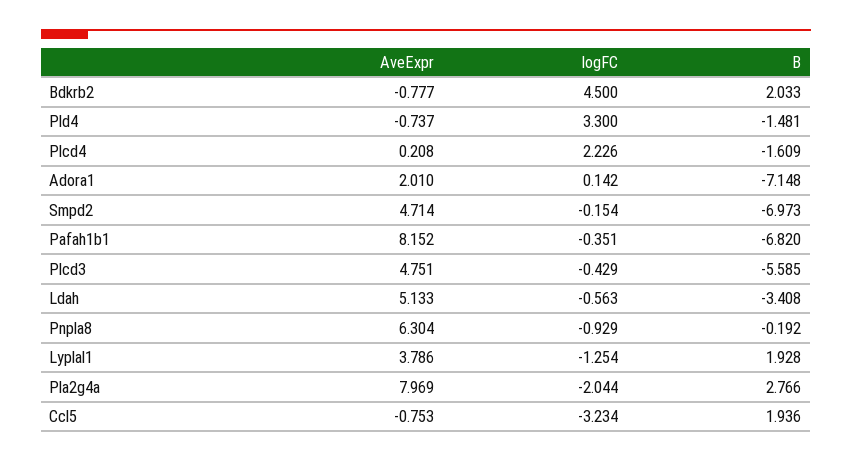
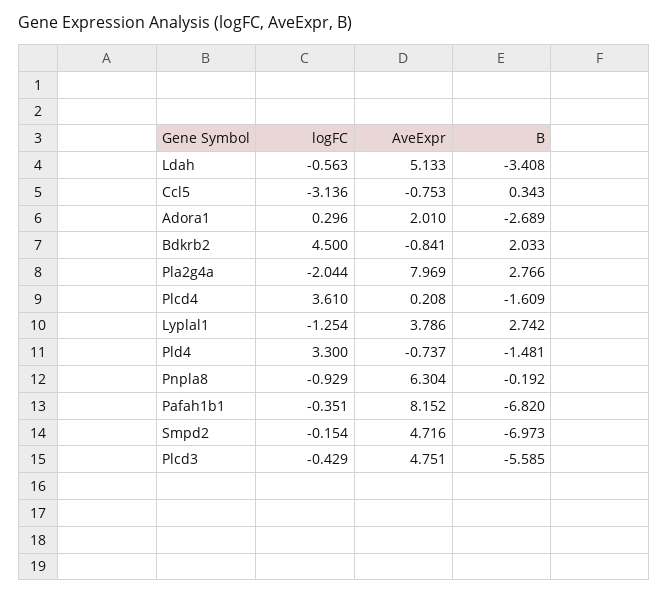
AveExpr, Bdkrb2: -0.777 -> -0.841
logFC, Plcd4: 2.226 -> 3.61
logFC, Adora1: 0.142 -> 0.296
B, Adora1: -7.148 -> -2.689
AveExpr, Smpd2: 4.714 -> 4.716
B, Lyplal1: 1.928 -> 2.742
logFC, Ccl5: -3.234 -> -3.136
B, Ccl5: 1.936 -> 0.343

